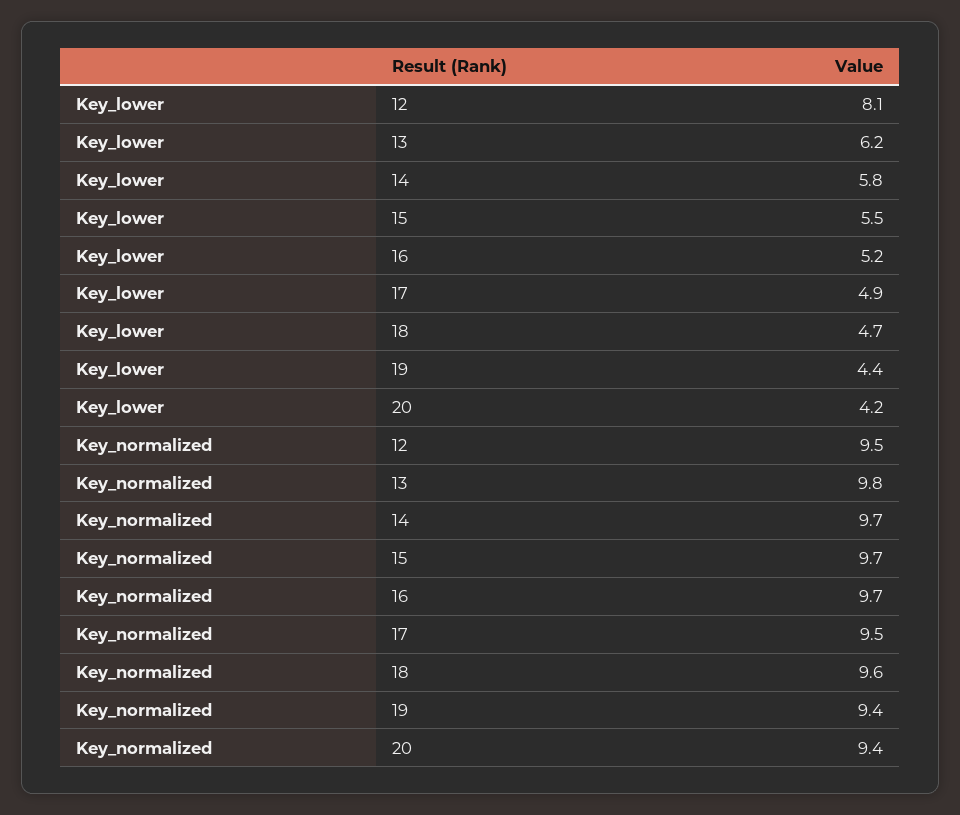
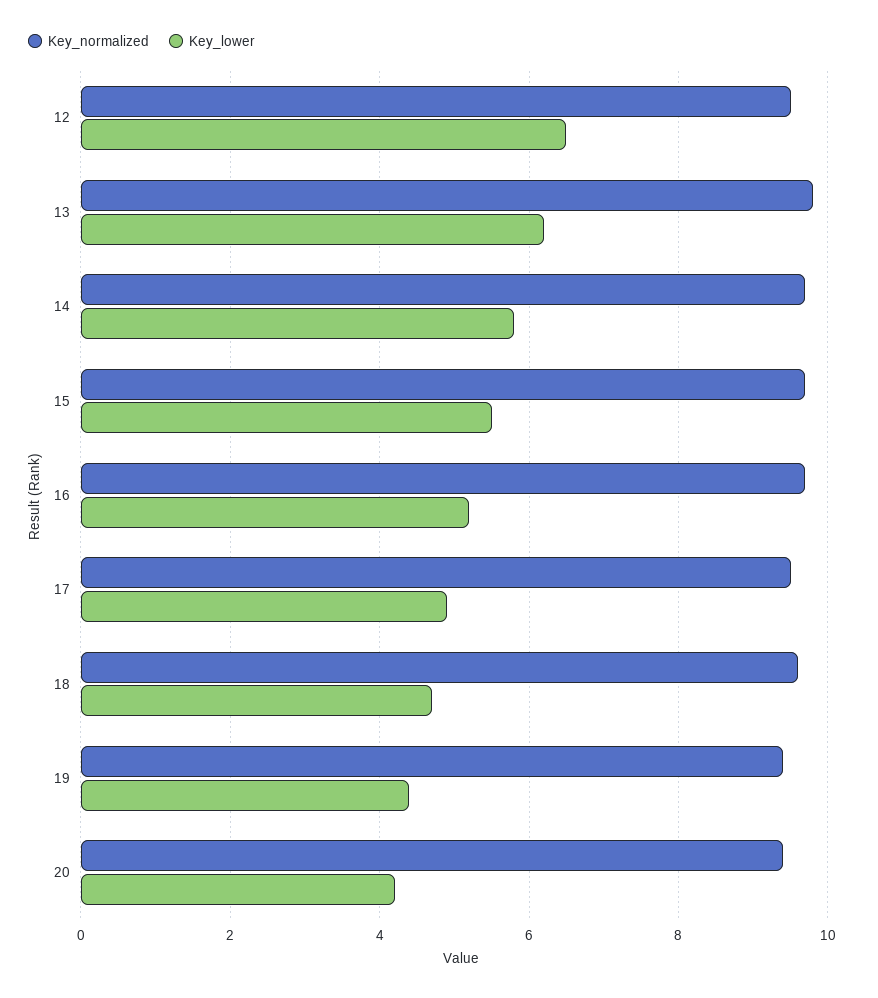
Key_lower, 12: 8.1 -> 6.5

